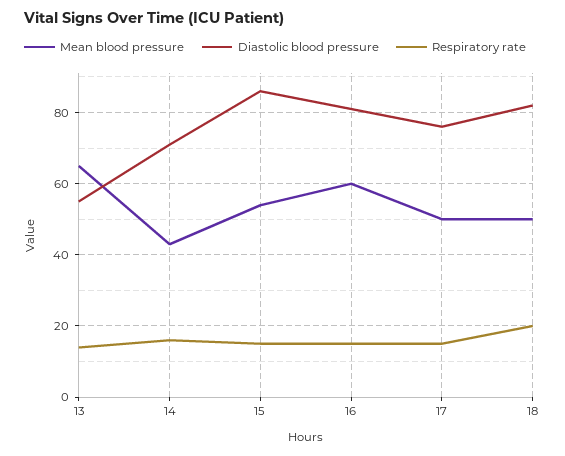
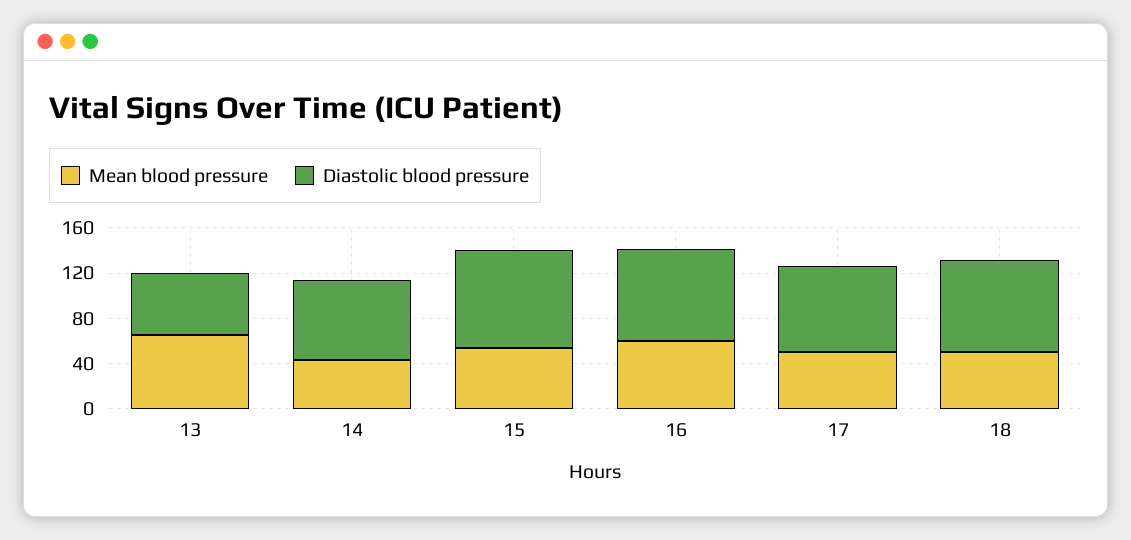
Respiratory rate, 13: 15 -> none
Respiratory rate, 14: 15 -> none
Respiratory rate, 15: 15 -> none
Respiratory rate, 16: 15 -> none
Respiratory rate, 17: 15 -> none
Respiratory rate, 18: 20 -> none

